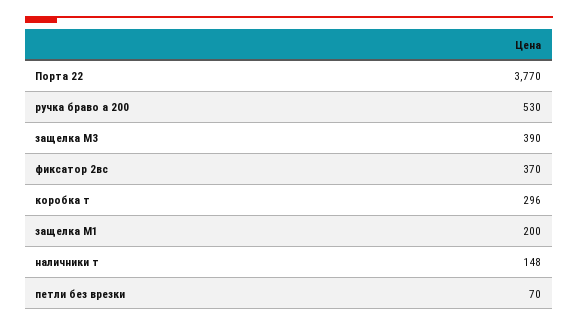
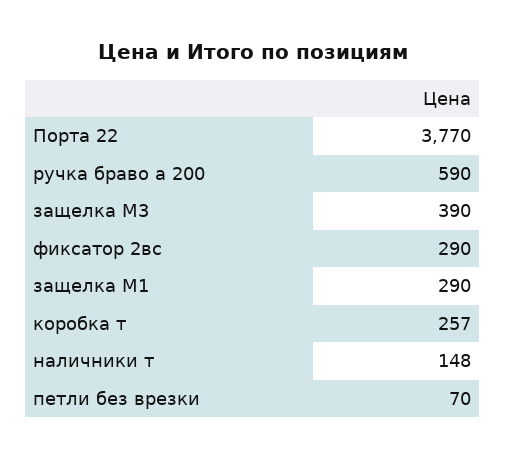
ручка браво а 200: 530 -> 590
фиксатор 2вс: 370 -> 290
коробка т: 296 -> 257
защелка М1: 200 -> 290

